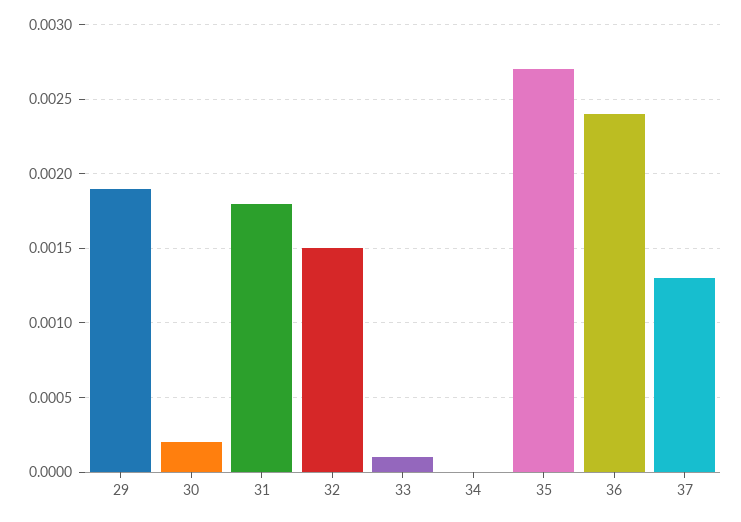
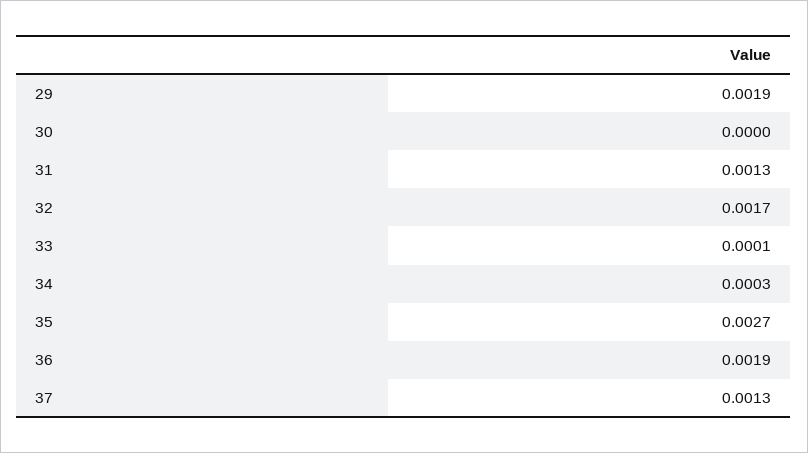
30: 0.0002 -> 0
31: 0.0018 -> 0.0013
32: 0.0015 -> 0.0017
34: 0 -> 0.0003
36: 0.0024 -> 0.0019

